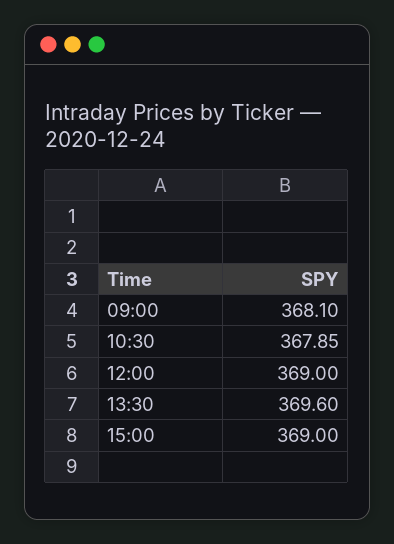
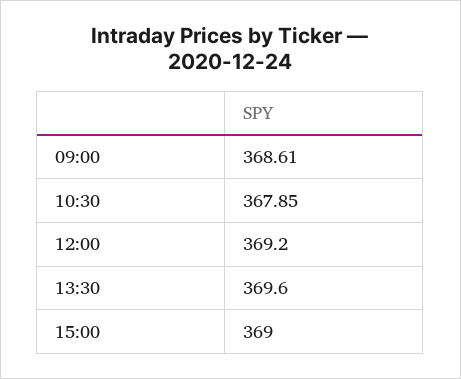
09:00: 368.1 -> 368.61
12:00: 369 -> 369.2

